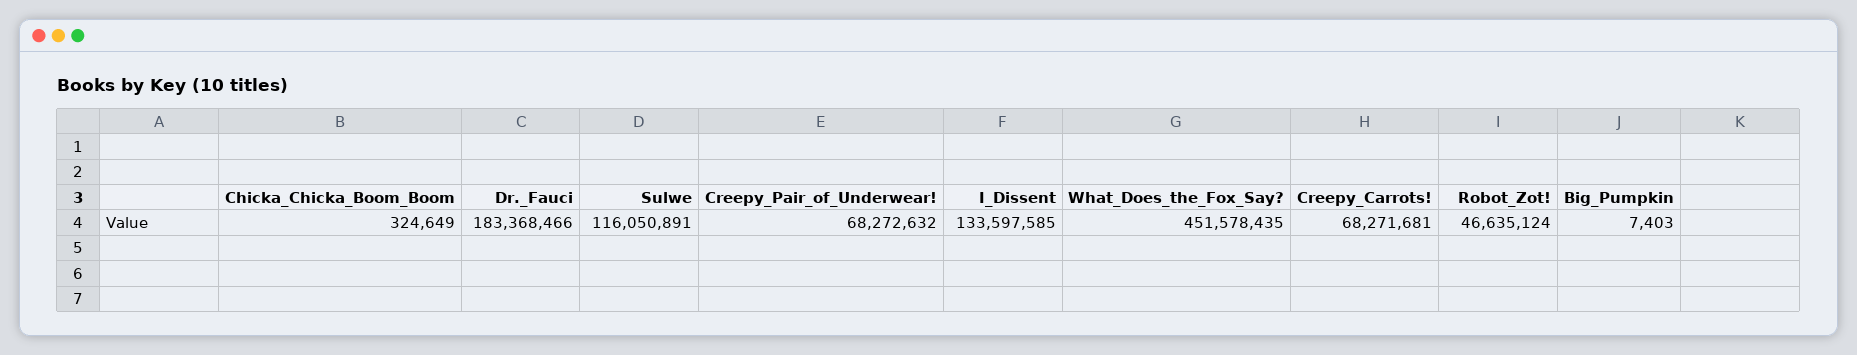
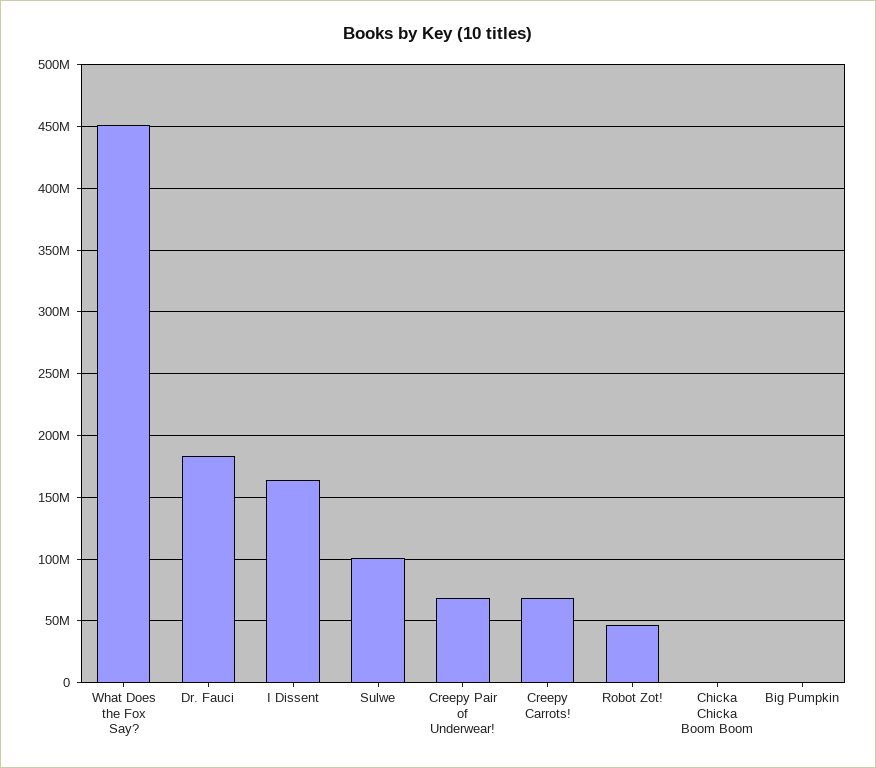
Sulwe: 116050891 -> 100000000
I_Dissent: 133597585 -> 165000000

